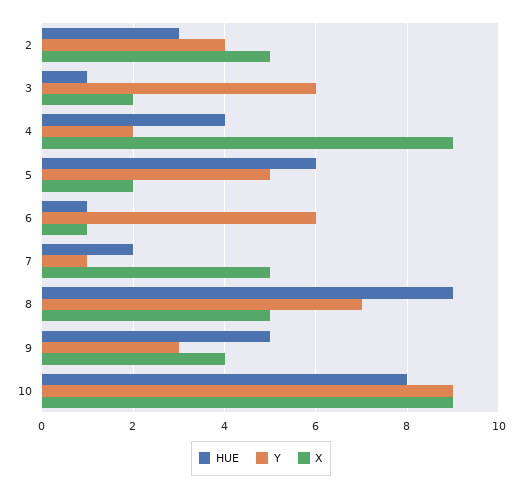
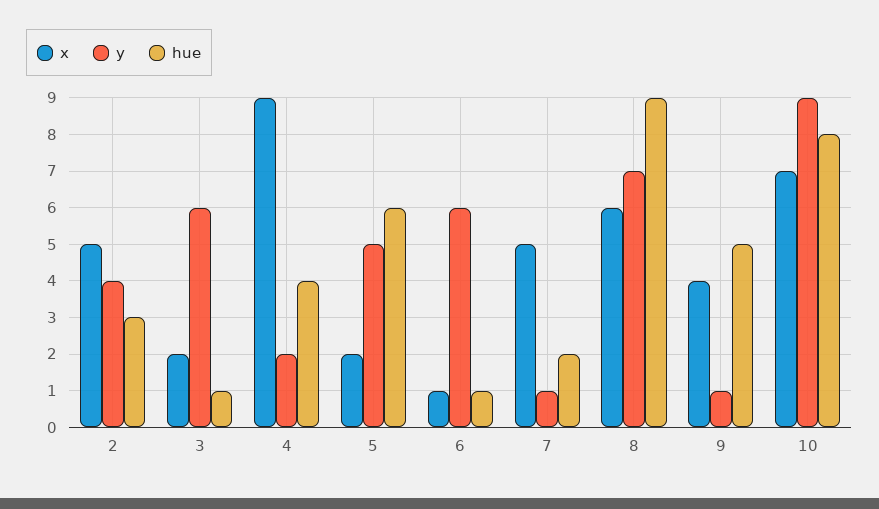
X, 8: 5 -> 6
Y, 9: 3 -> 1
X, 10: 9 -> 7

